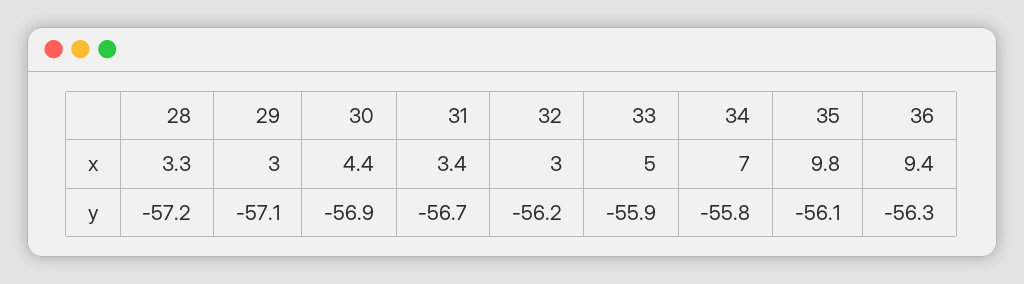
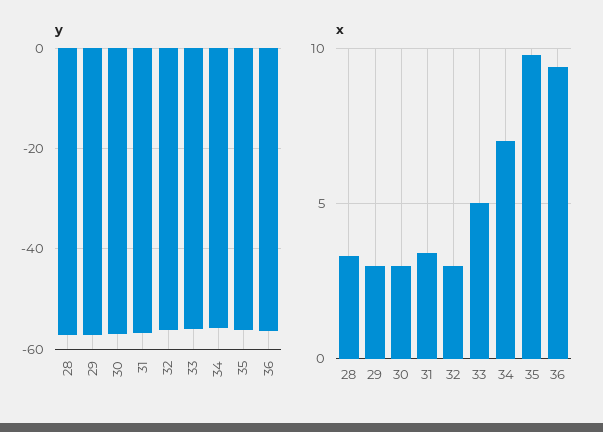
x, 30: 4.4 -> 3

